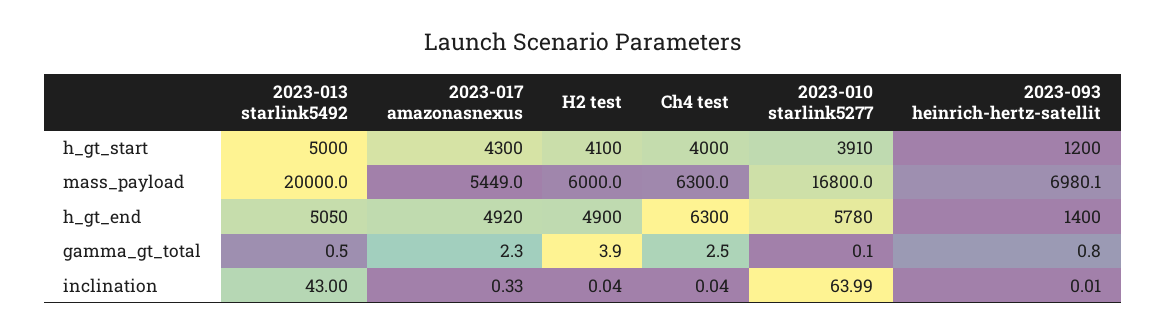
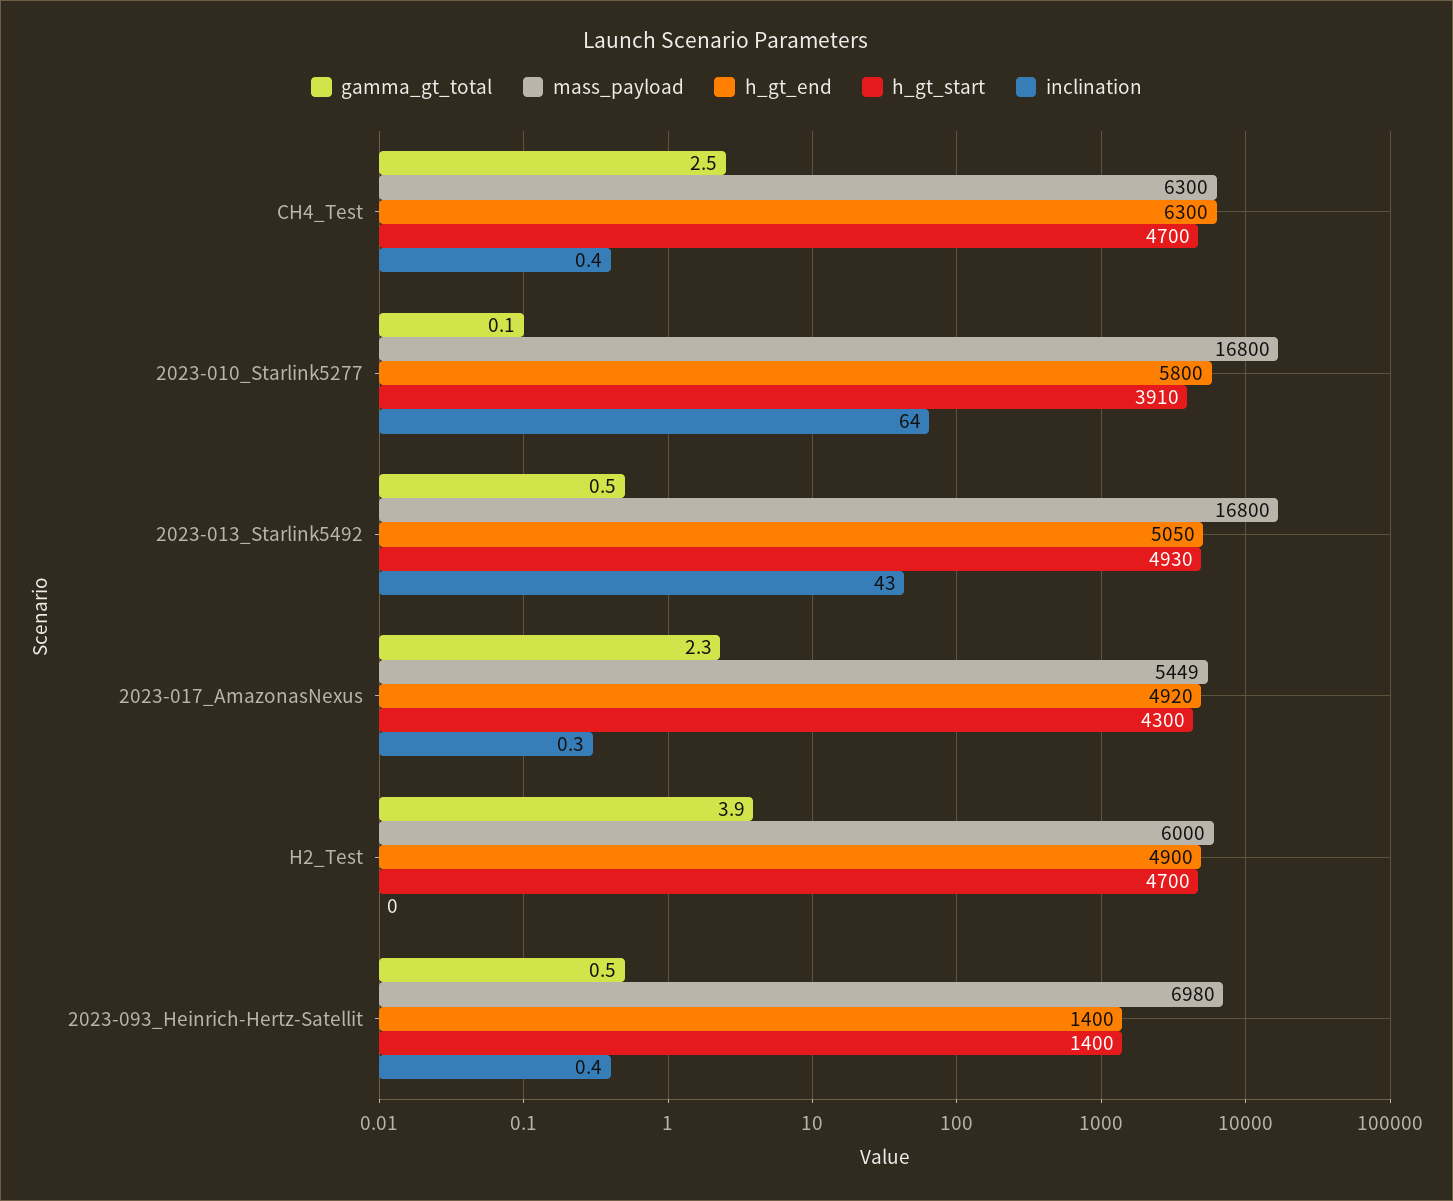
h_gt_start, 2023-013 starlink5492: 5000 -> 4930
h_gt_start, H2 test: 4100 -> 4700
h_gt_start, Ch4 test: 4000 -> 4700
h_gt_start, 2023-093 heinrich-hertz-satellit: 1200 -> 1400
mass_payload, 2023-013 starlink5492: 20000 -> 16800
h_gt_end, 2023-010 starlink5277: 5780 -> 5800
gamma_gt_total, 2023-093 heinrich-hertz-satellit: 0.8 -> 0.5
inclination, Ch4 test: 0.04 -> 0.4
inclination, 2023-093 heinrich-hertz-satellit: 0.01 -> 0.4

